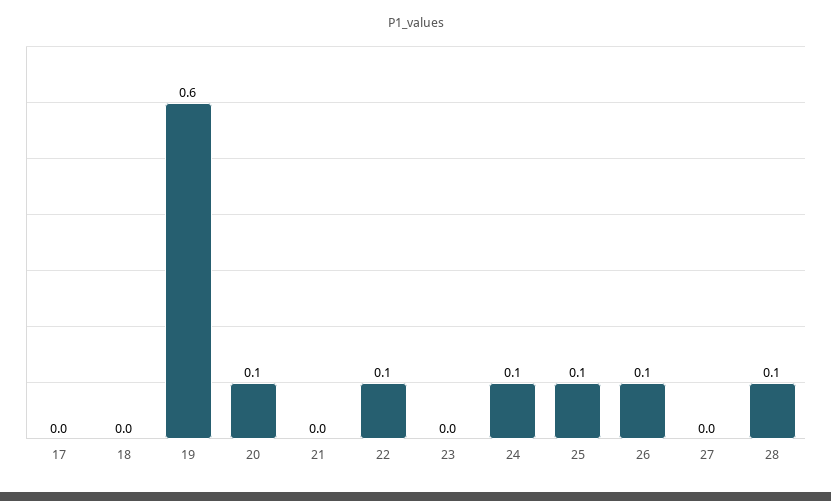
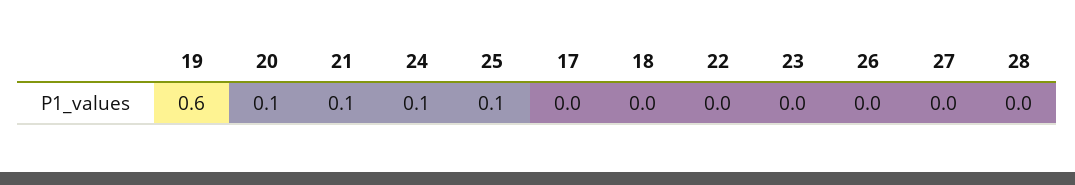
21: 0 -> 0.1
22: 0.1 -> 0
26: 0.1 -> 0
28: 0.1 -> 0

